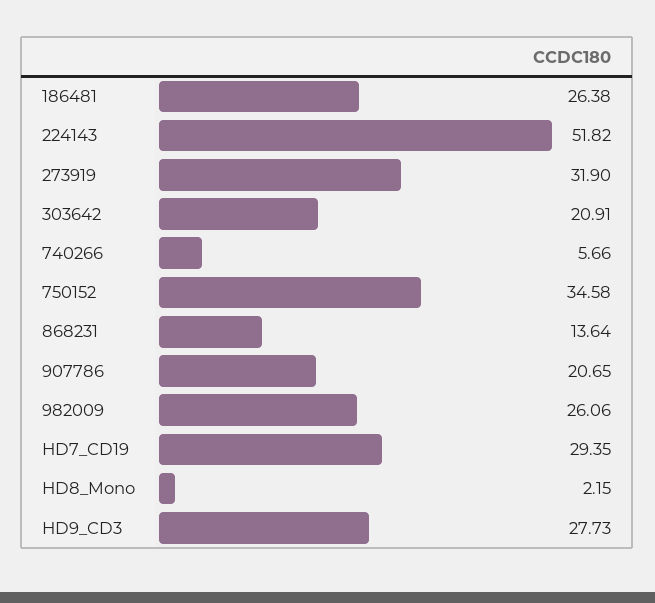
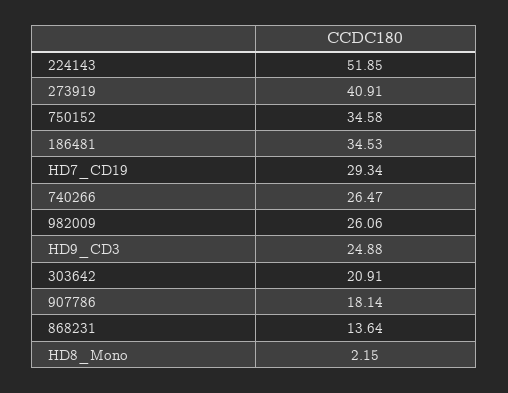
186481: 26.38 -> 34.53
224143: 51.82 -> 51.85
273919: 31.9 -> 40.91
740266: 5.66 -> 26.47
907786: 20.65 -> 18.14
HD7_CD19: 29.35 -> 29.34
HD9_CD3: 27.73 -> 24.88

